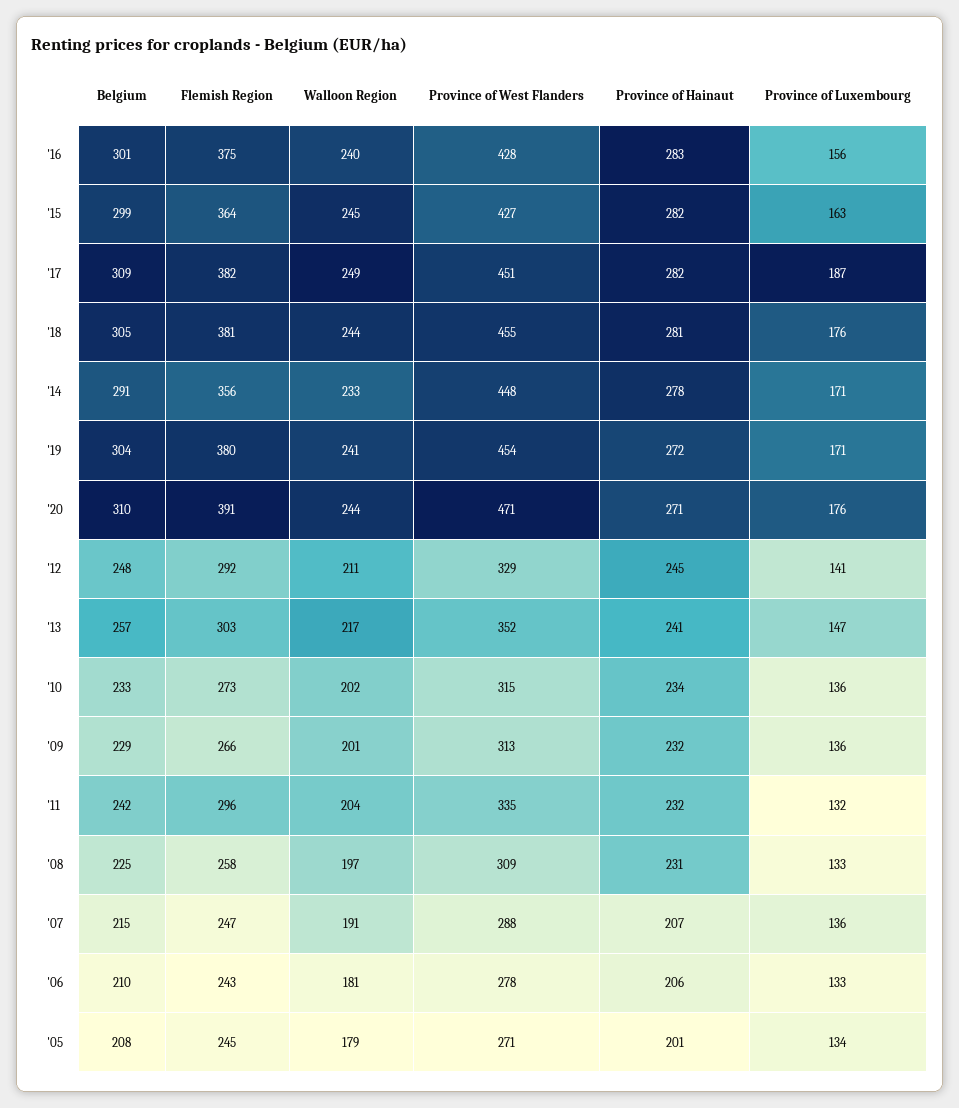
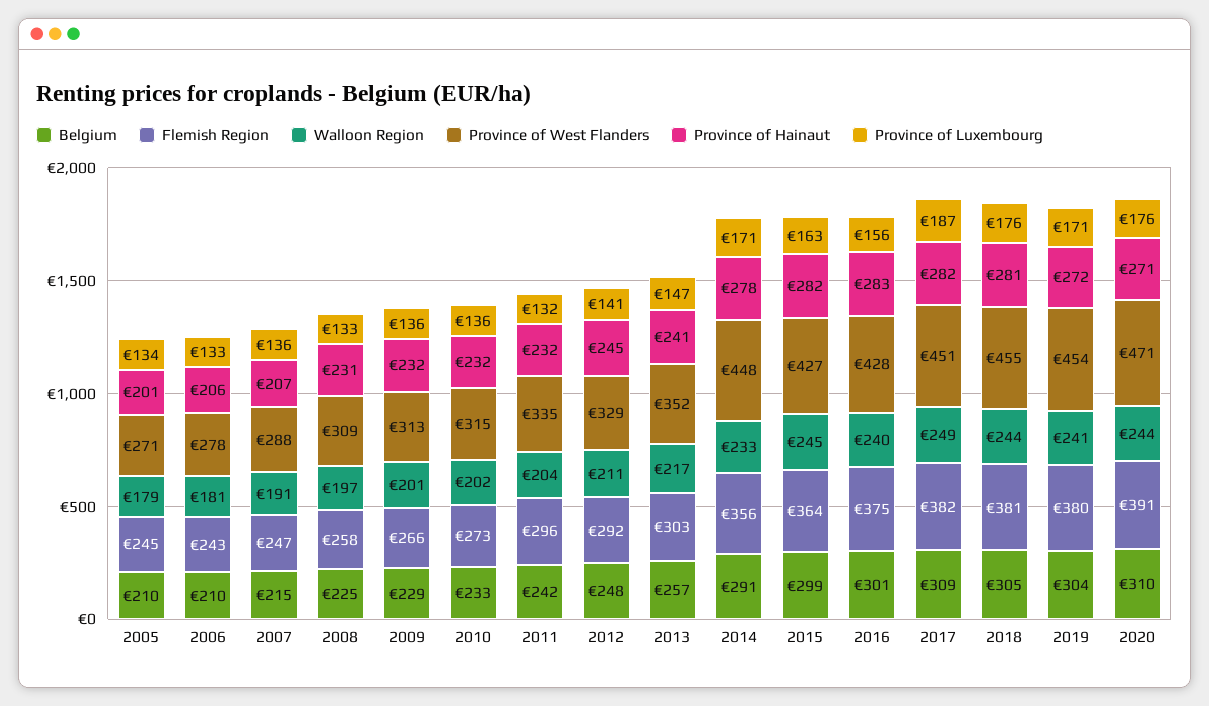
Province of Hainaut, '10: 234 -> 232
Belgium, '05: 208 -> 210

